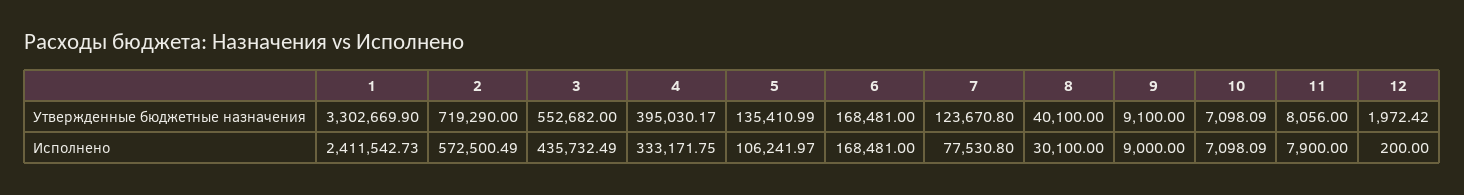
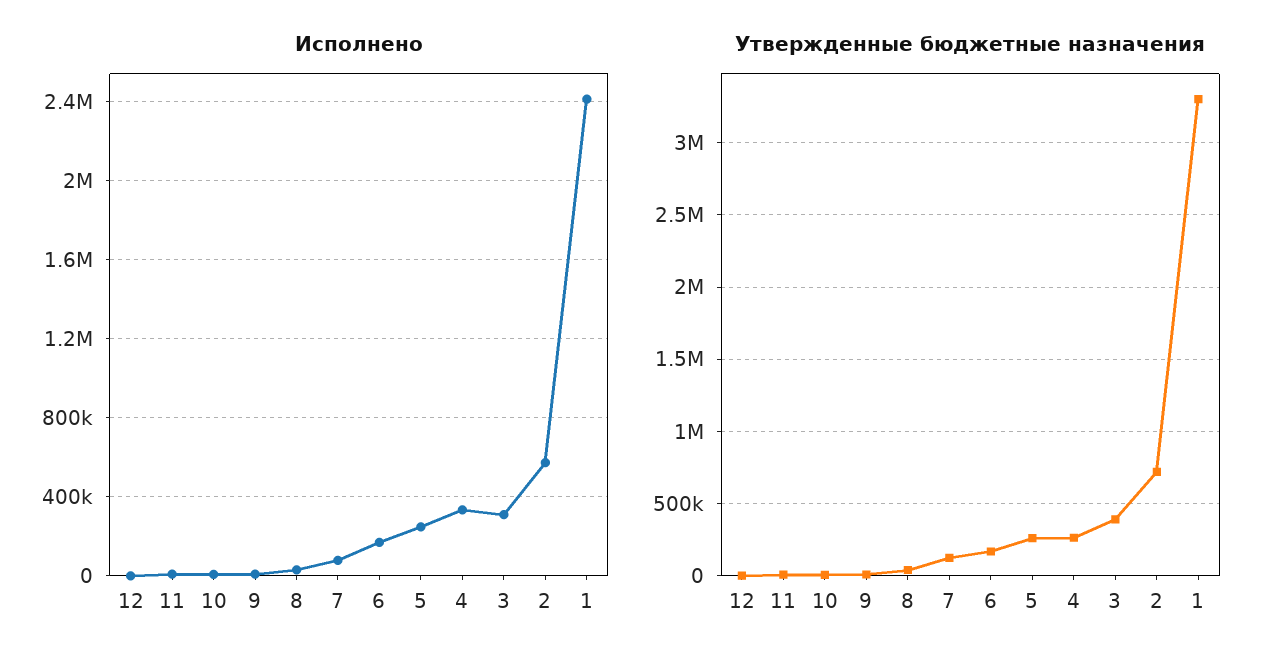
Утвержденные бюджетные назначения, 3: 552682 -> 400000
Утвержденные бюджетные назначения, 4: 395030.17 -> 250000
Утвержденные бюджетные назначения, 5: 135410.99 -> 250000
Исполнено, 3: 435732.49 -> 300000
Исполнено, 5: 106241.97 -> 250000

